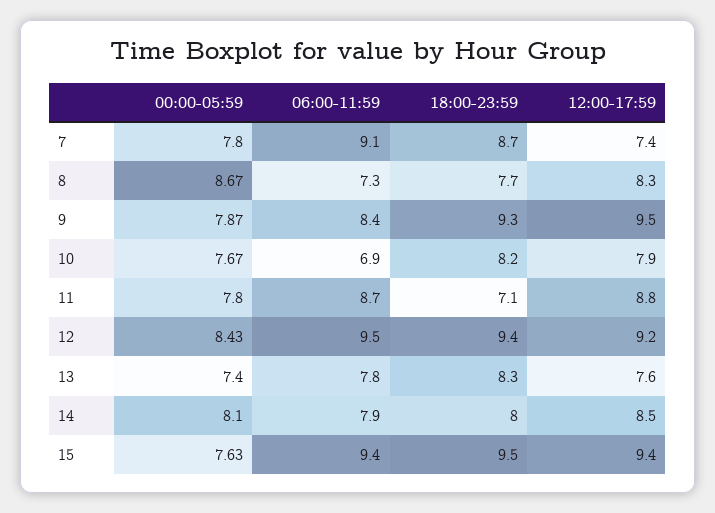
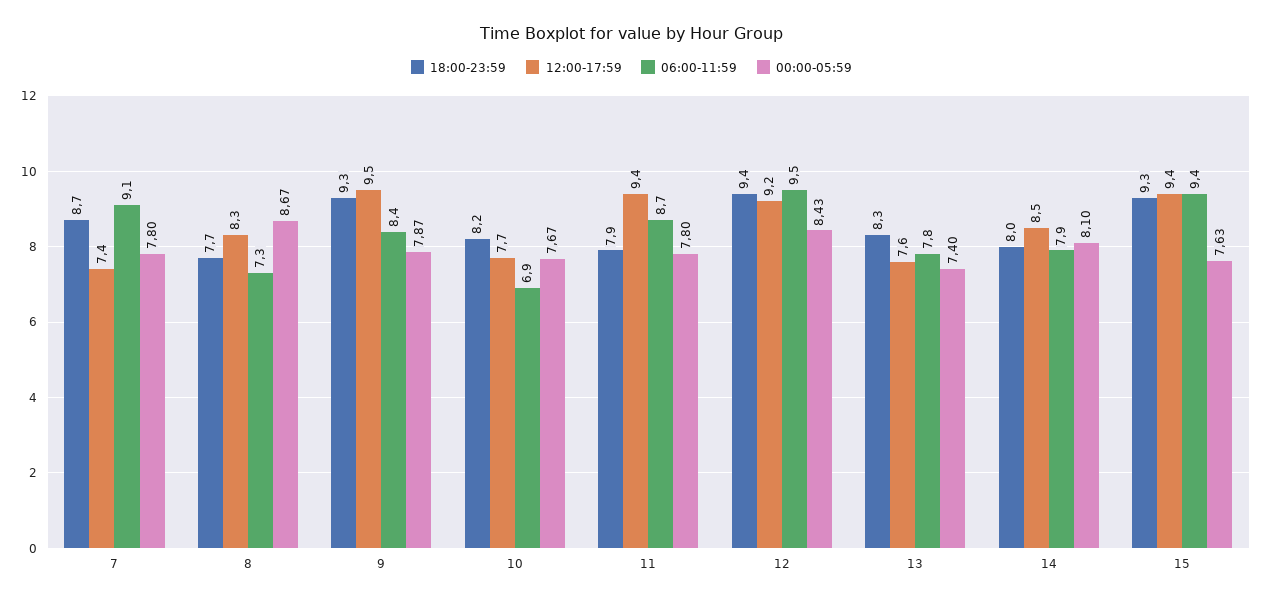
12:00-17:59, 10: 7.9 -> 7.7
18:00-23:59, 11: 7.1 -> 7.9
12:00-17:59, 11: 8.8 -> 9.4
18:00-23:59, 15: 9.5 -> 9.3

